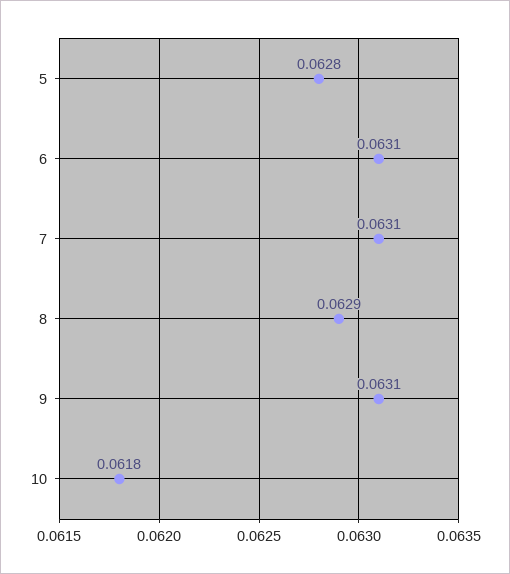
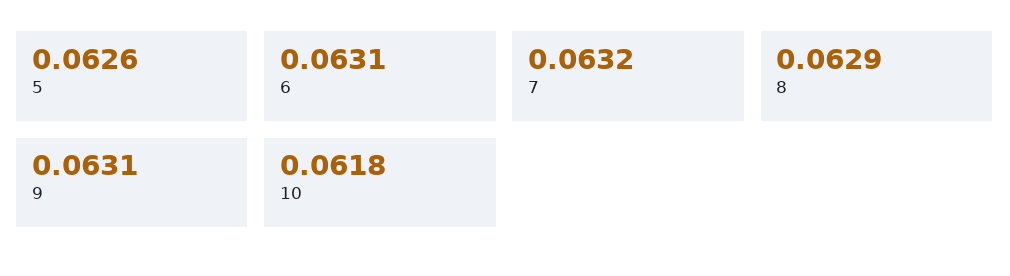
5: 0.0628 -> 0.0626
7: 0.0631 -> 0.0632

